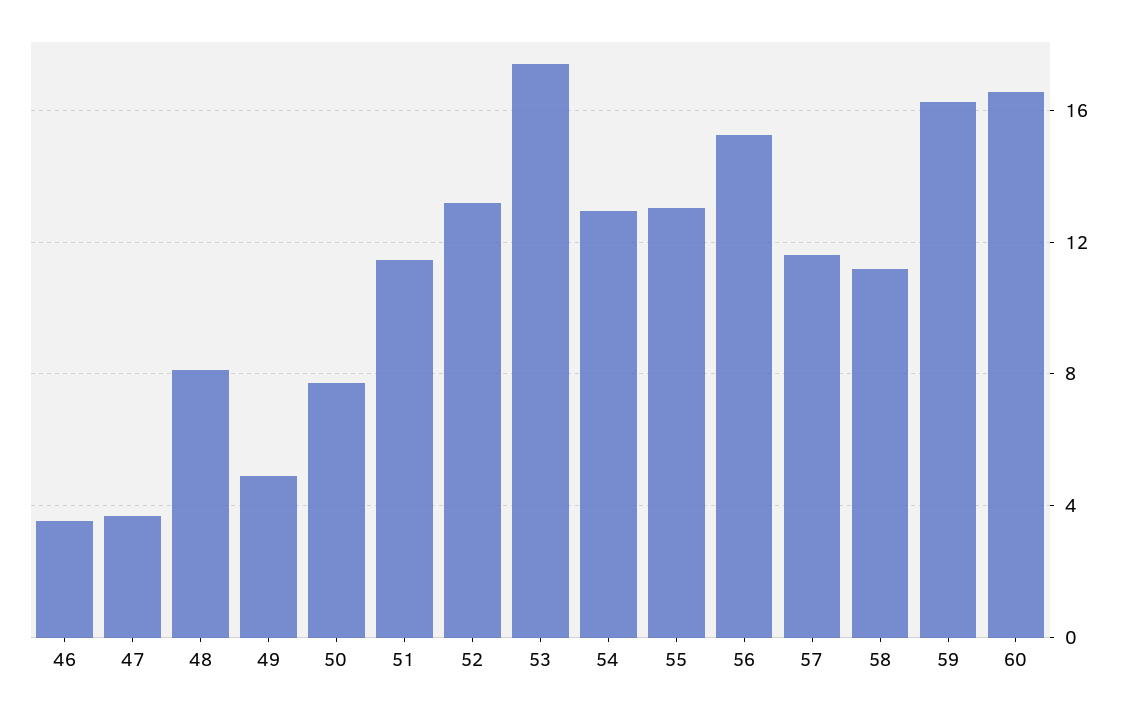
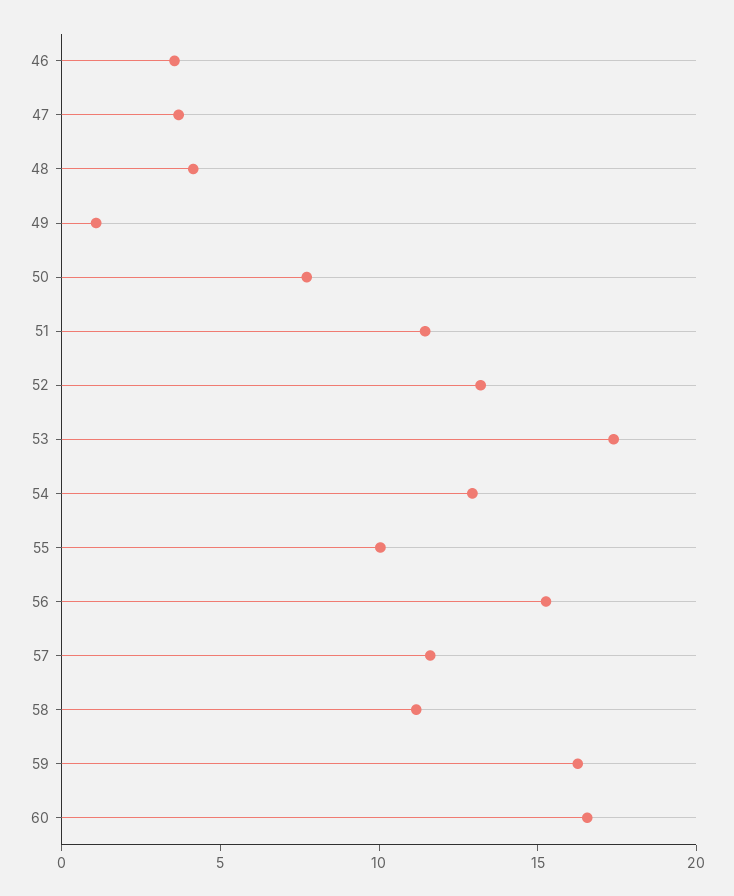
48: 8 -> 4
49: 5 -> 1
55: 13 -> 10

